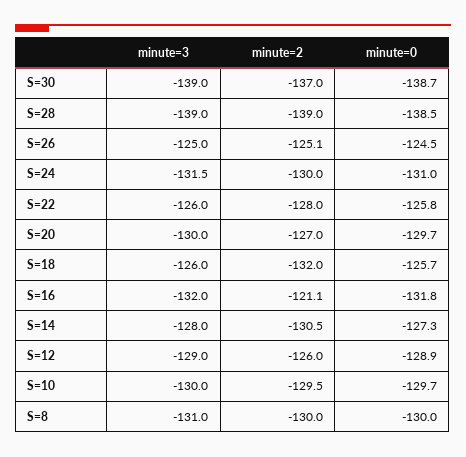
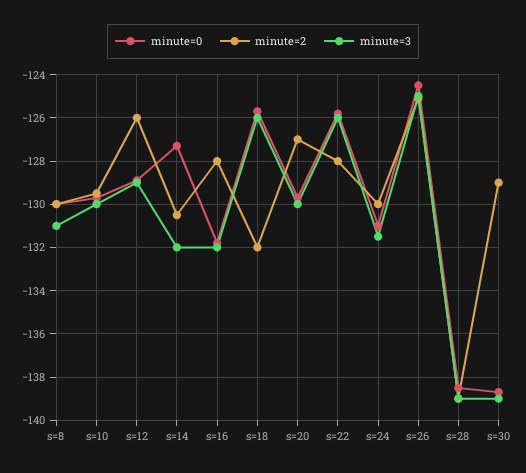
minute=2, S=30: -137 -> -129
minute=2, S=16: -121.1 -> -128
minute=3, S=14: -128 -> -132

